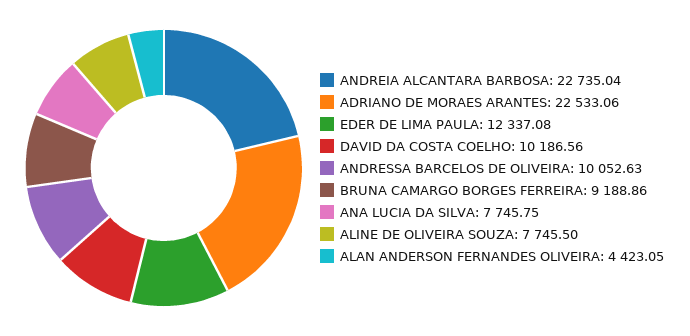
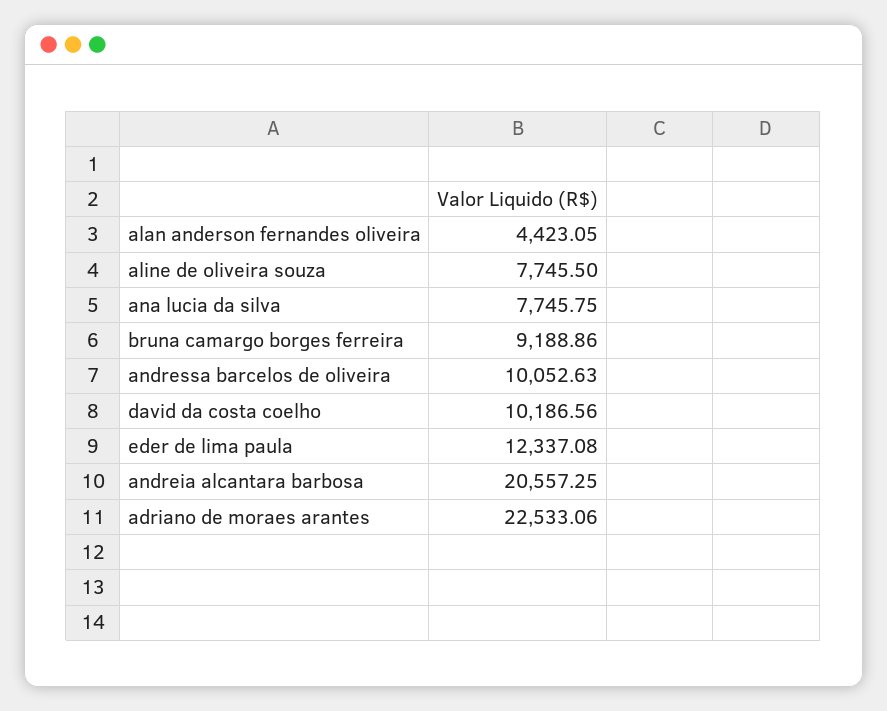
ANDREIA ALCANTARA BARBOSA: 22735.04 -> 20557.25

